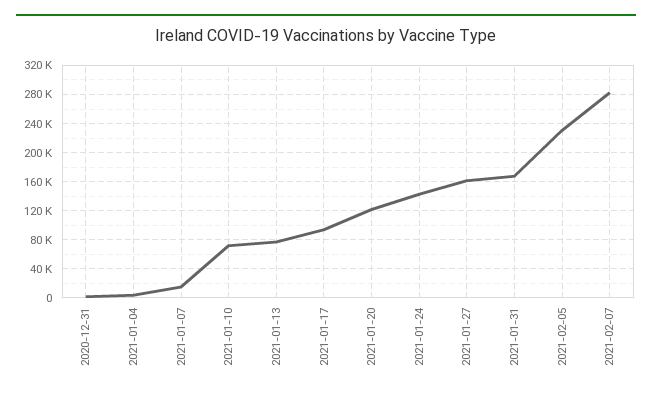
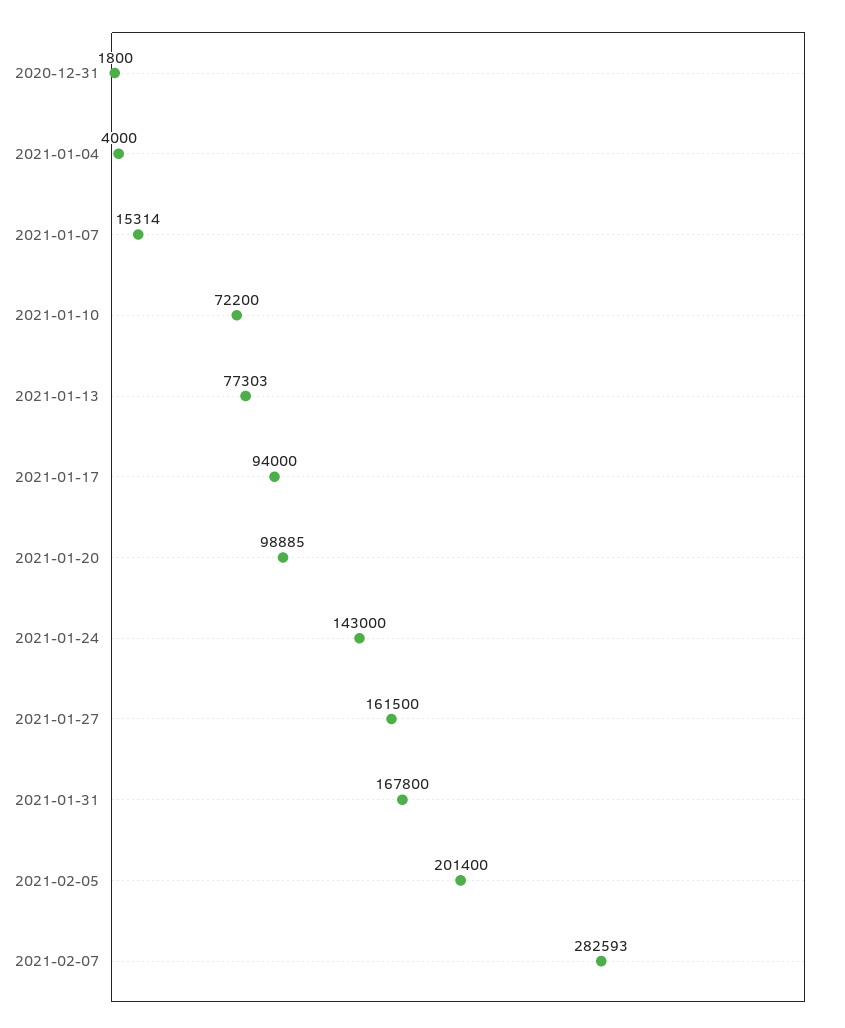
2021-01-20: 120000 -> 98885
2021-02-05: 230000 -> 201400

